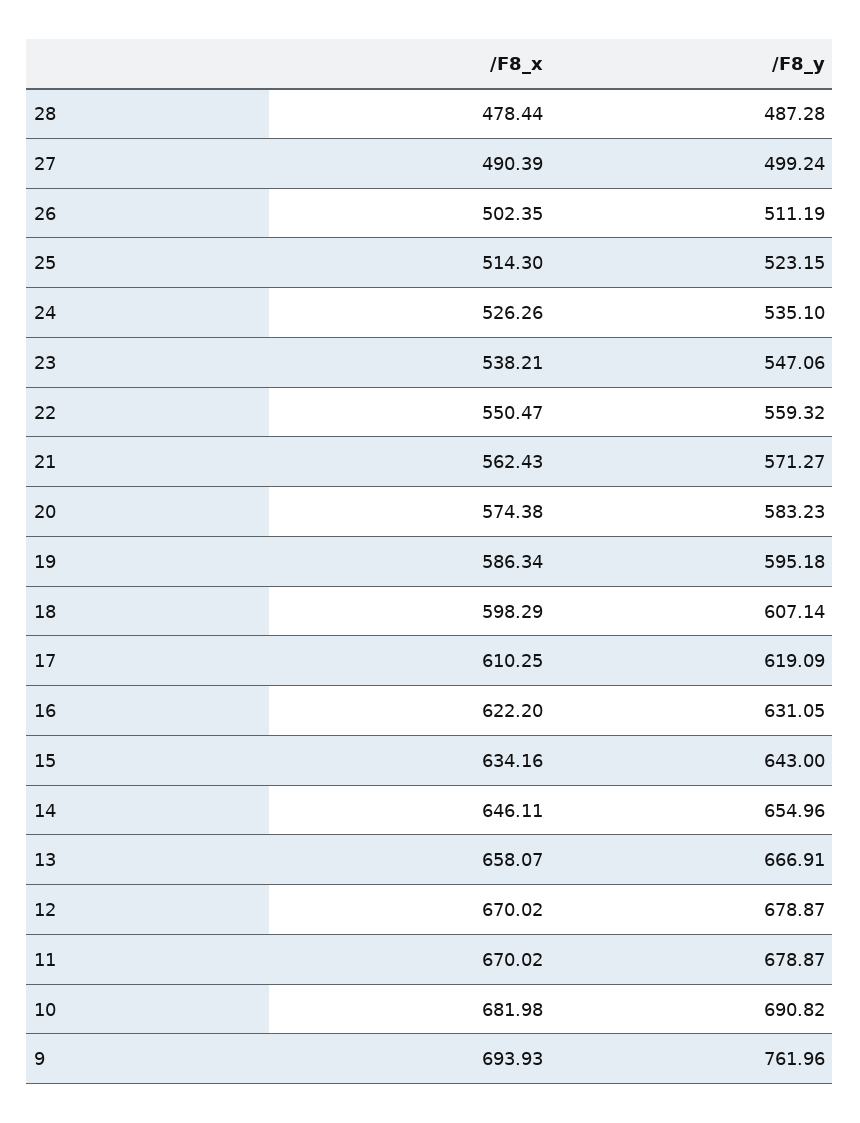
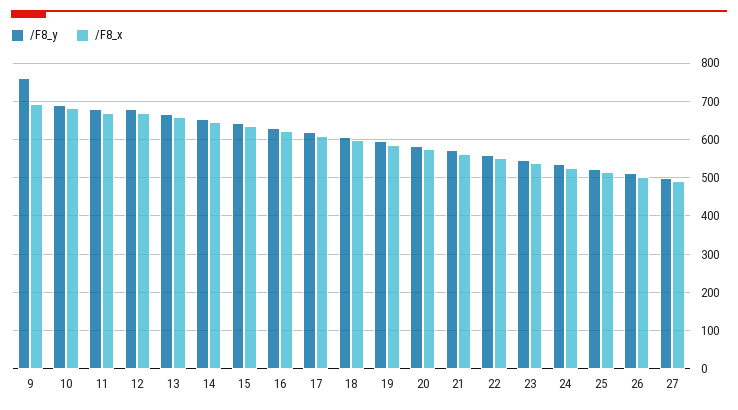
/F8_x, 28: 478.44 -> none
/F8_y, 28: 487.28 -> none

